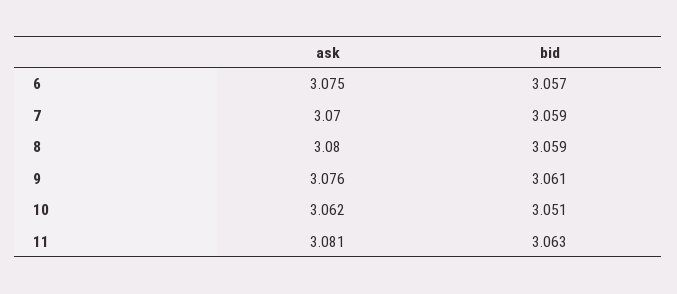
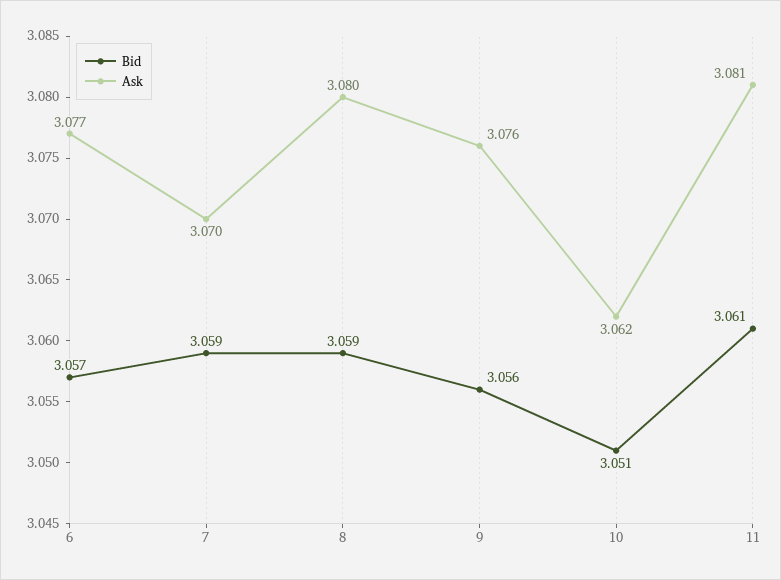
ask, 6: 3.075 -> 3.077
bid, 9: 3.061 -> 3.056
bid, 11: 3.063 -> 3.061

